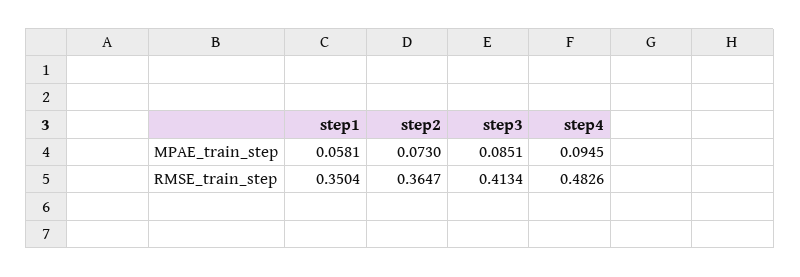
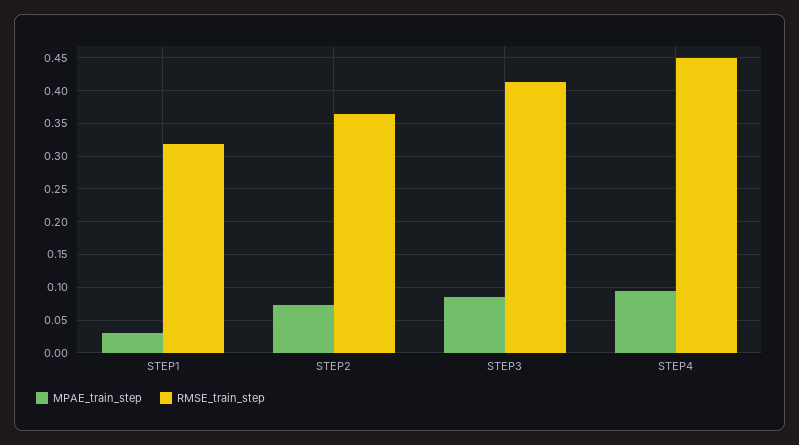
MPAE_train_step, step1: 0.0581 -> 0.03
RMSE_train_step, step1: 0.3504 -> 0.32
RMSE_train_step, step4: 0.4826 -> 0.45

